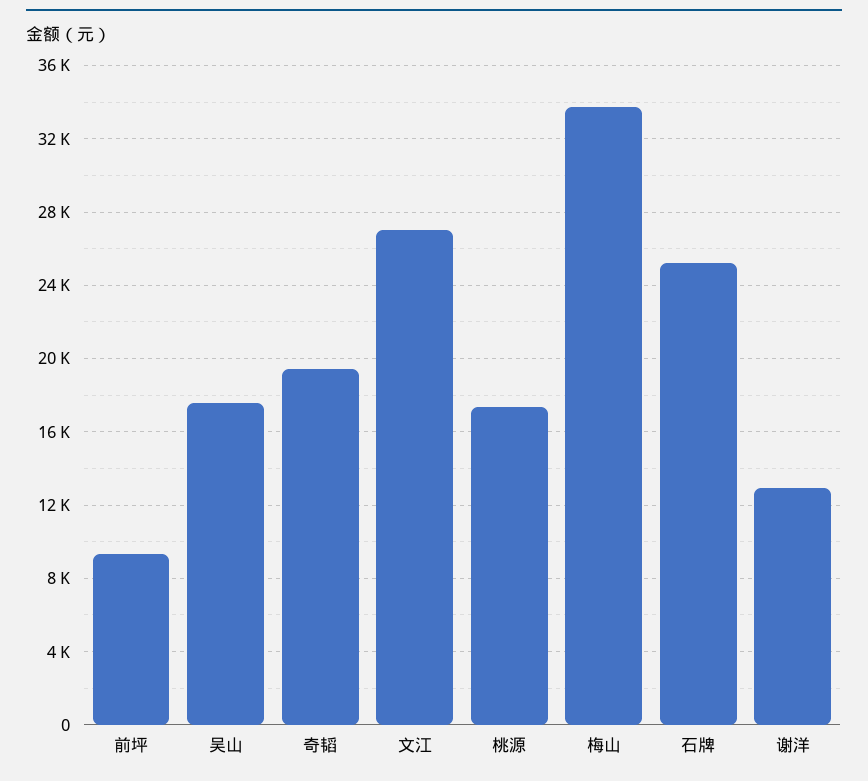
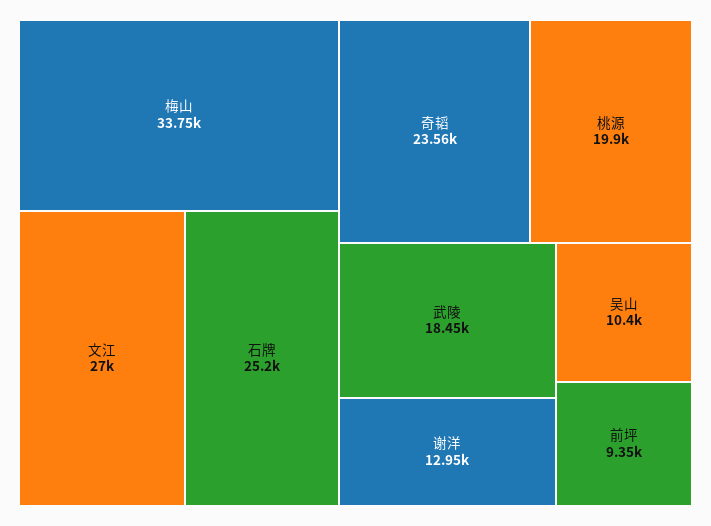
吴山: 17500 -> 10400
奇韬: 19500 -> 23560
桃源: 17500 -> 19900
武陵: none -> 18450

